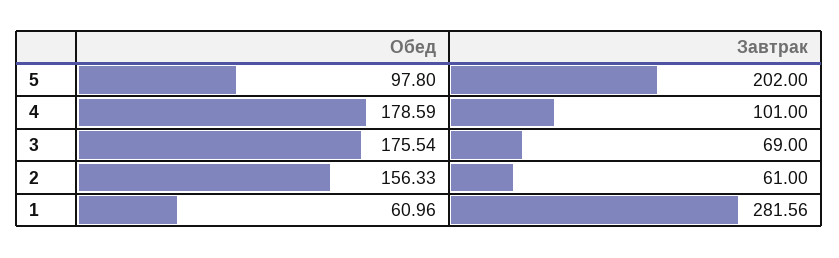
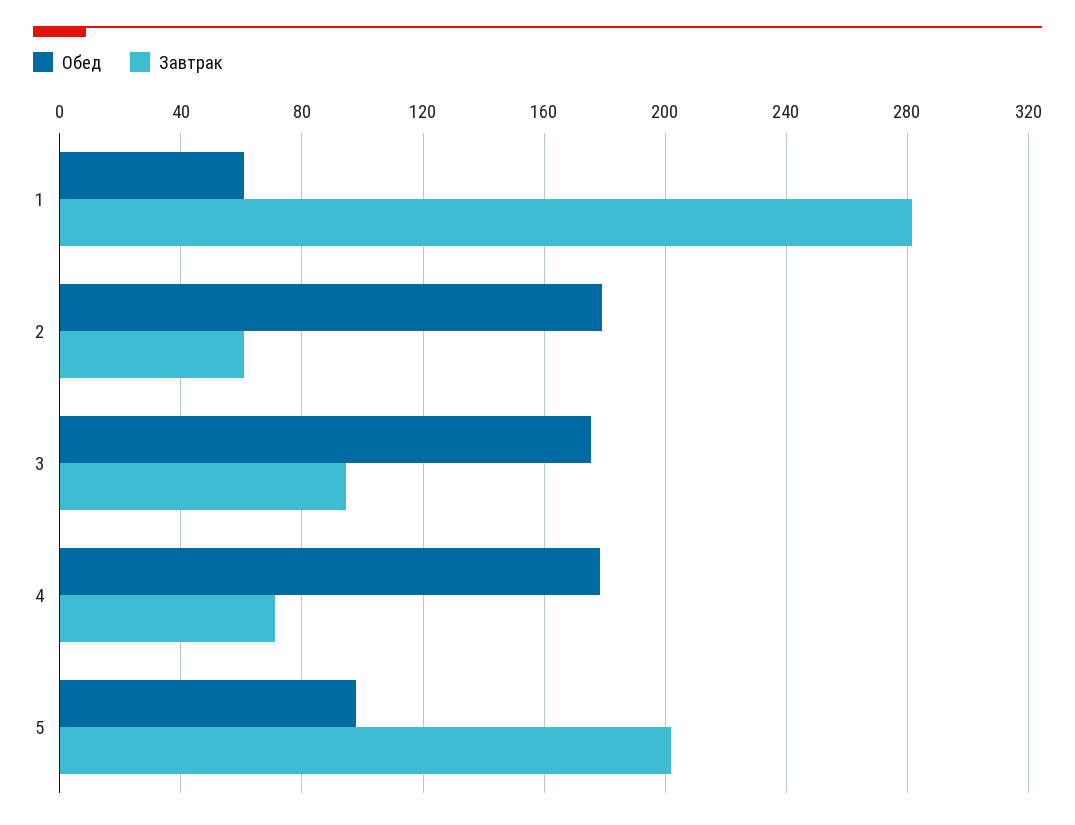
Завтрак, 4: 101 -> 70
Завтрак, 3: 69 -> 95
Обед, 2: 156.33 -> 180

